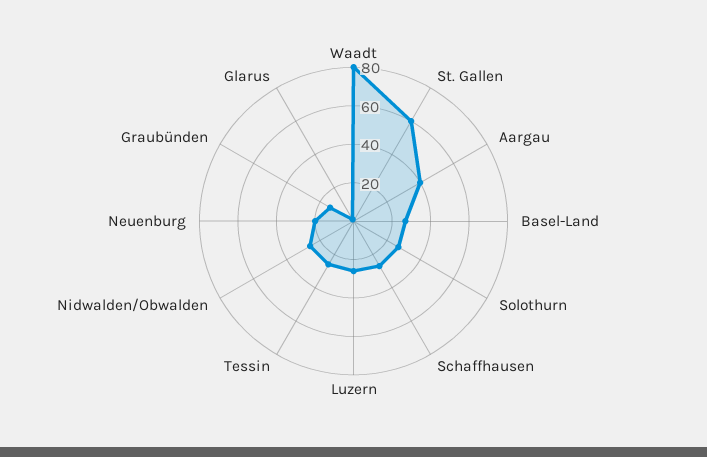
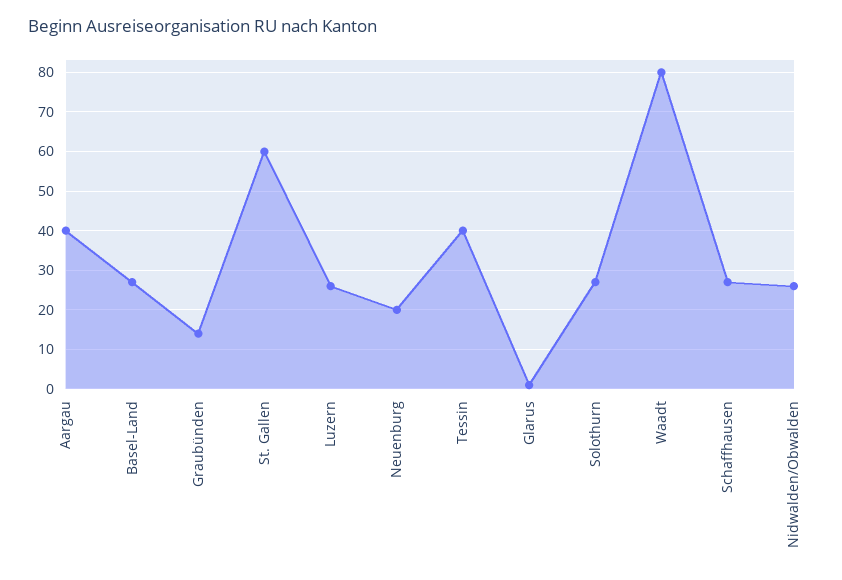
Tessin: 25 -> 40

